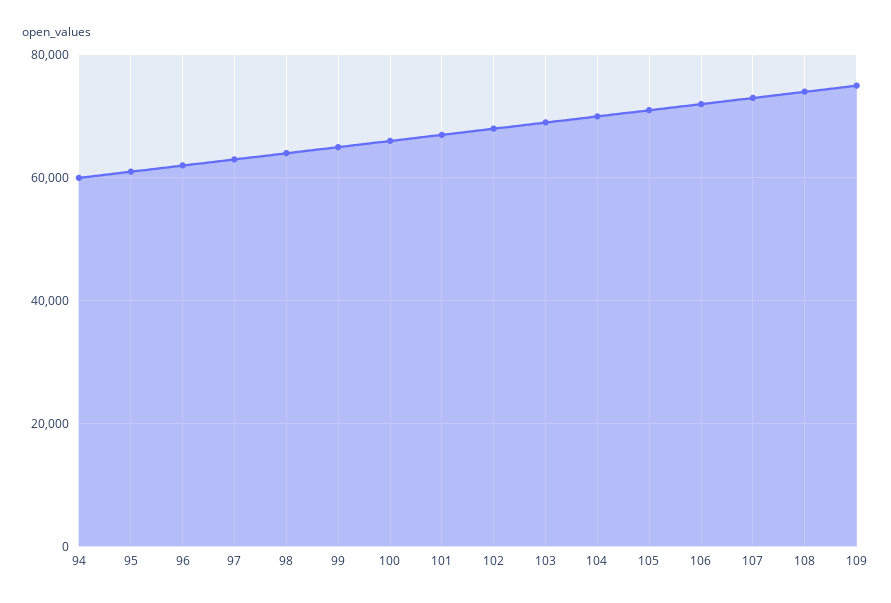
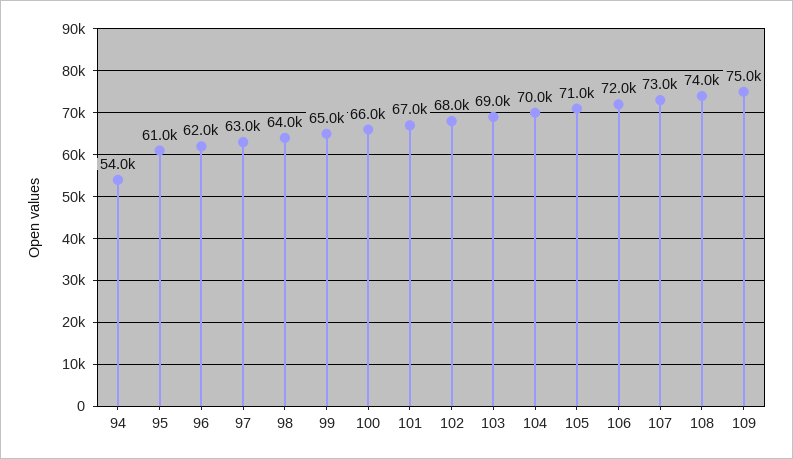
94: 60000 -> 54000

